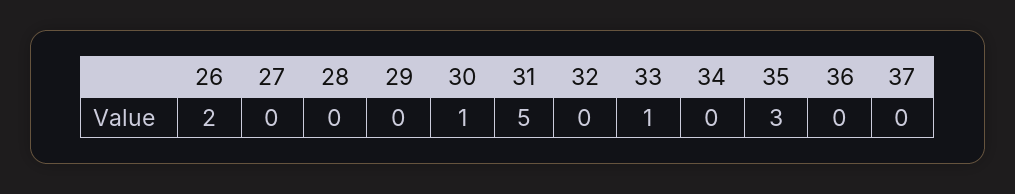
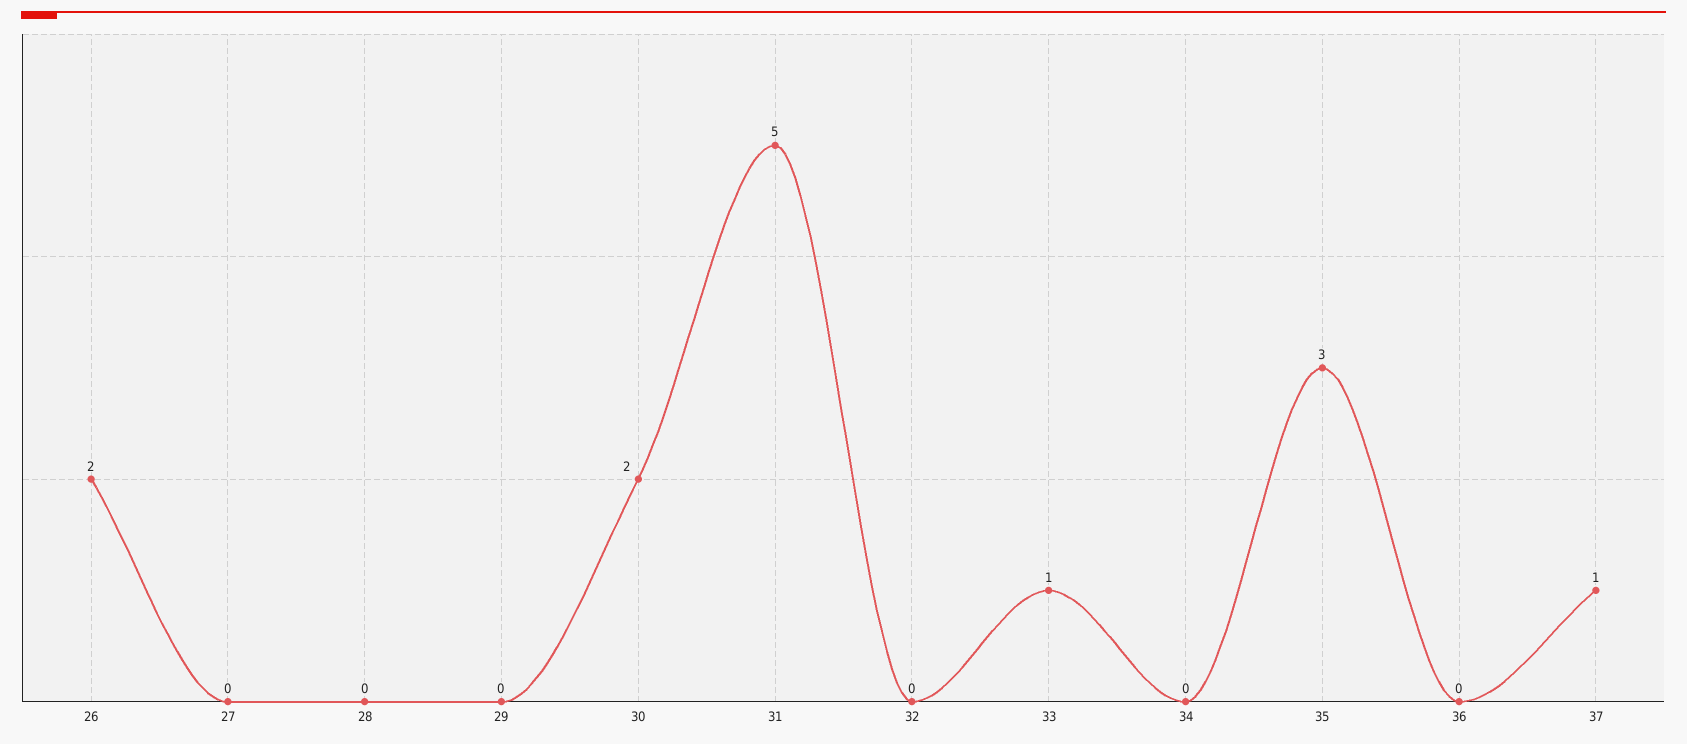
30: 1 -> 2
37: 0 -> 1

